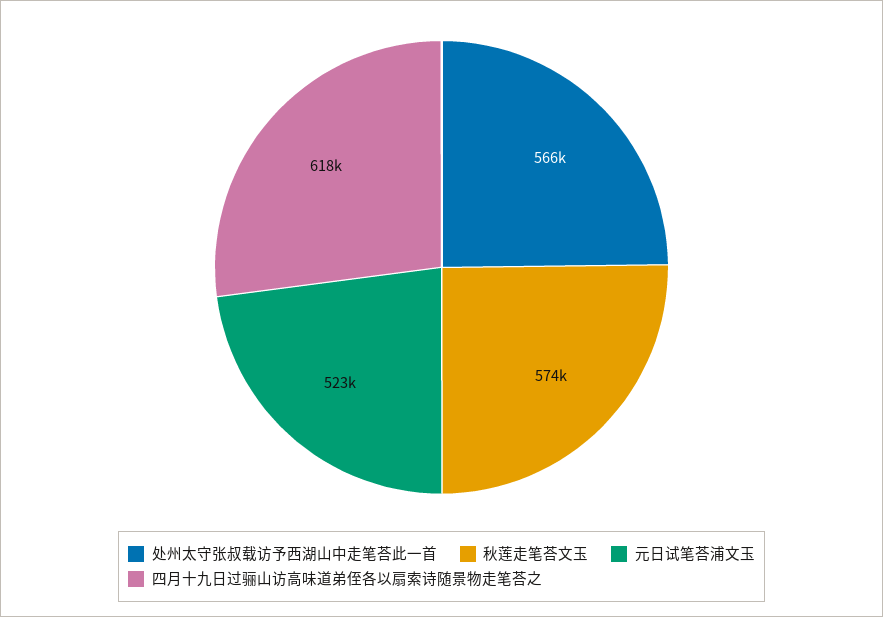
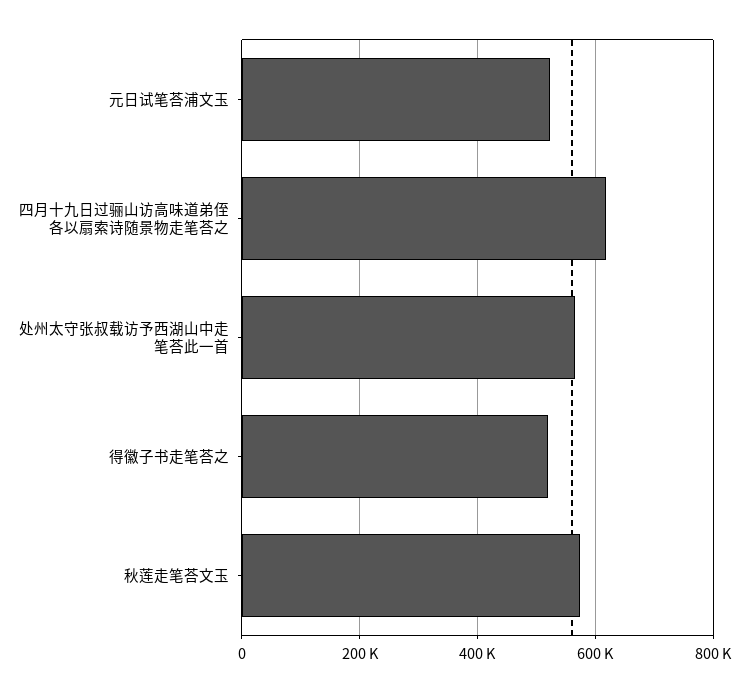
得徽子书走笔荅之: none -> 520000

